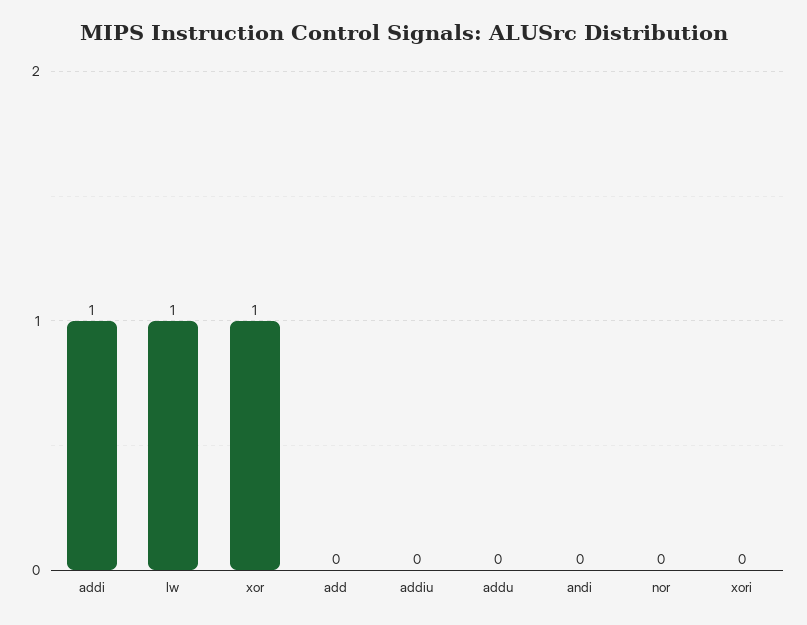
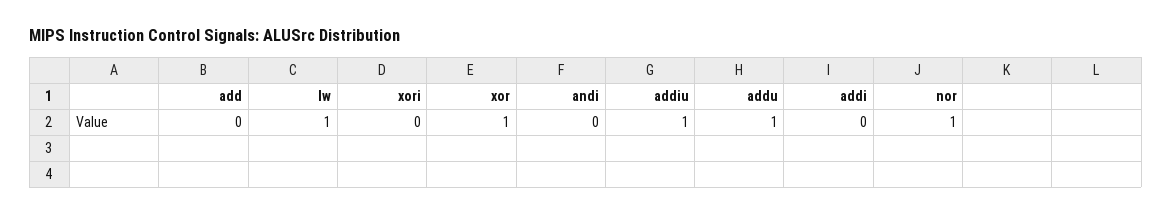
addi: 1 -> 0
addiu: 0 -> 1
addu: 0 -> 1
nor: 0 -> 1

